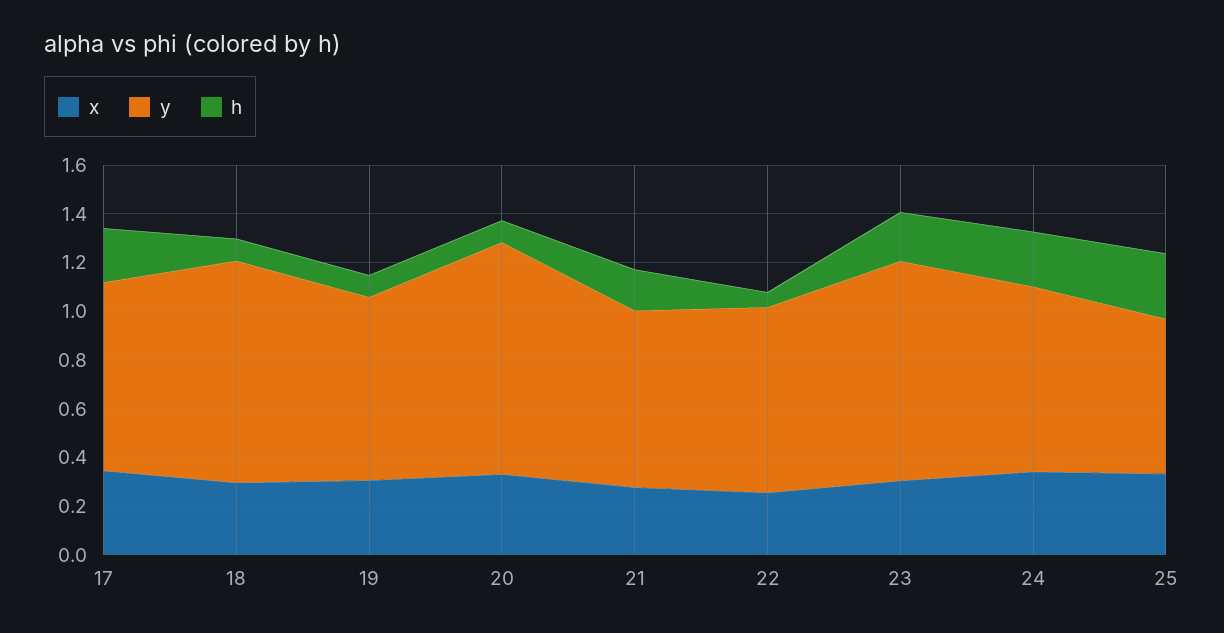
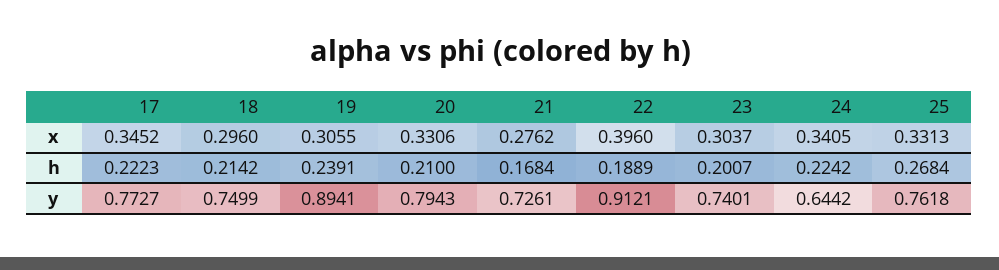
y, 18: 0.9 -> 0.7499
h, 18: 0.1 -> 0.2142
y, 19: 0.75 -> 0.8941
h, 19: 0.1 -> 0.2391
y, 20: 0.95 -> 0.7943
h, 20: 0.1 -> 0.21
x, 22: 0.25 -> 0.396
y, 22: 0.75 -> 0.9121
h, 22: 0.05 -> 0.1889
y, 23: 0.9 -> 0.7401
y, 24: 0.75 -> 0.6442
y, 25: 0.65 -> 0.7618

